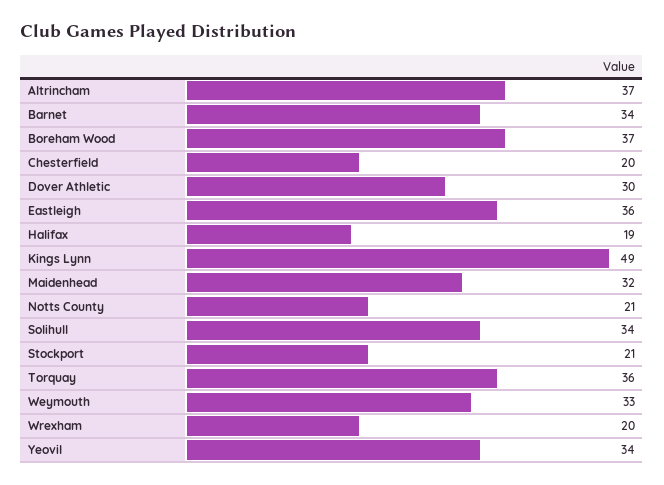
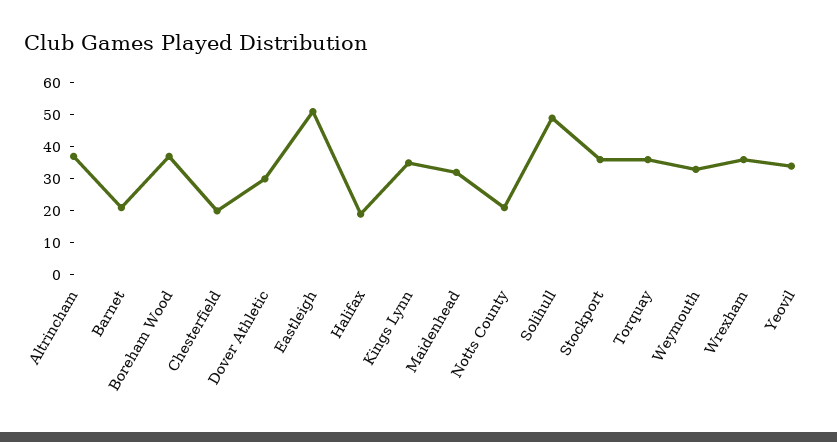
Barnet: 34 -> 20
Eastleigh: 36 -> 50
Kings Lynn: 49 -> 35
Solihull: 34 -> 50
Stockport: 21 -> 35
Wrexham: 20 -> 35

